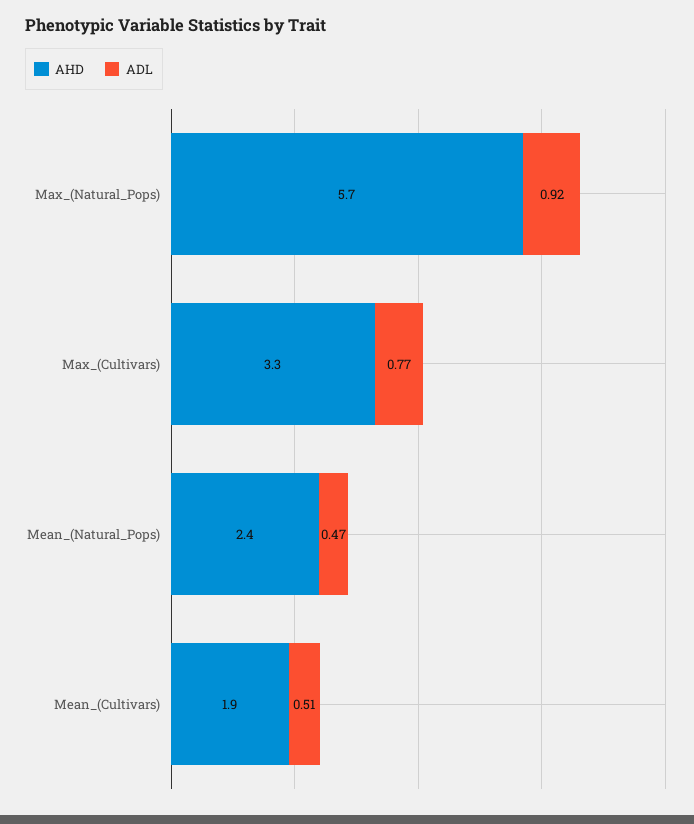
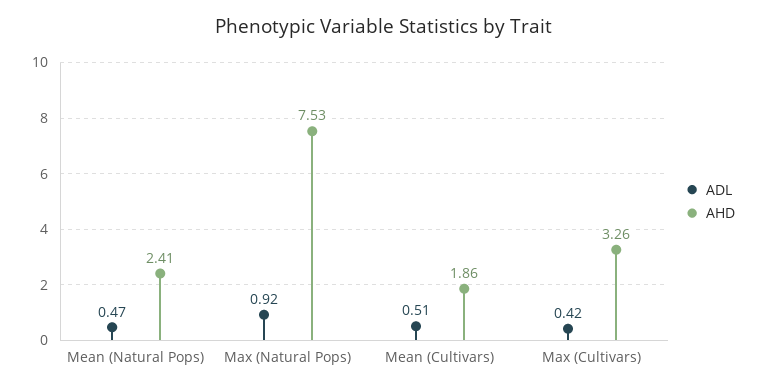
AHD, Max_(Natural_Pops): 5.7 -> 7.53
ADL, Max_(Cultivars): 0.77 -> 0.42

